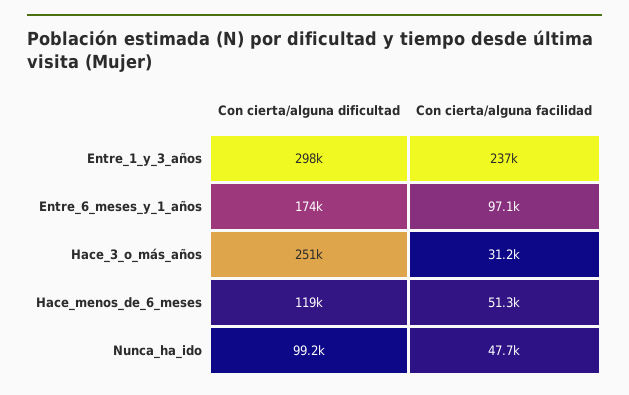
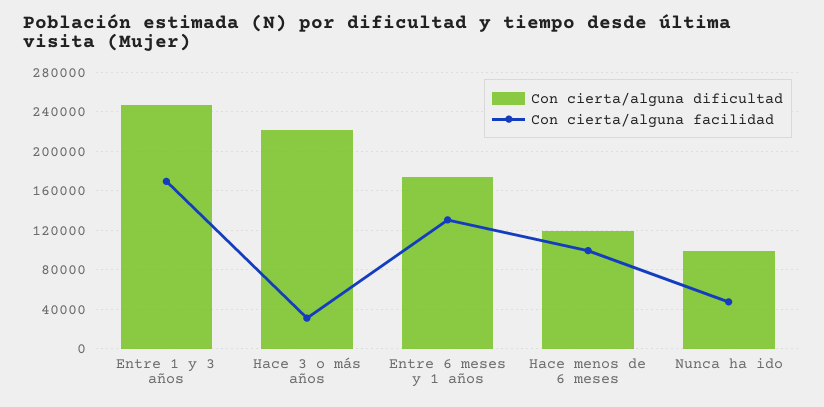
Con cierta/alguna dificultad, Entre_1_y_3_años: 298000 -> 250000
Con cierta/alguna facilidad, Entre_1_y_3_años: 237000 -> 170000
Con cierta/alguna facilidad, Entre_6_meses_y_1_años: 97100 -> 130000
Con cierta/alguna dificultad, Hace_3_o_más_años: 251000 -> 220000
Con cierta/alguna facilidad, Hace_menos_de_6_meses: 51300 -> 100000

